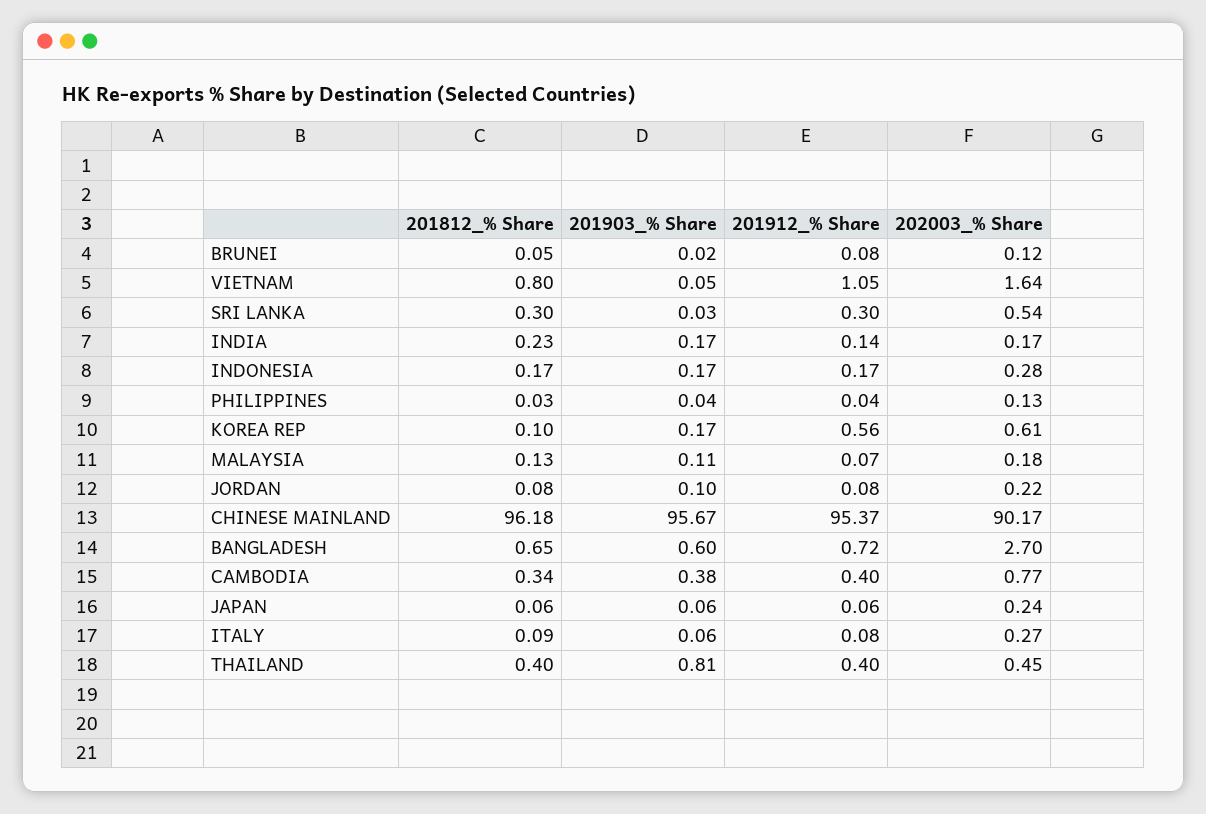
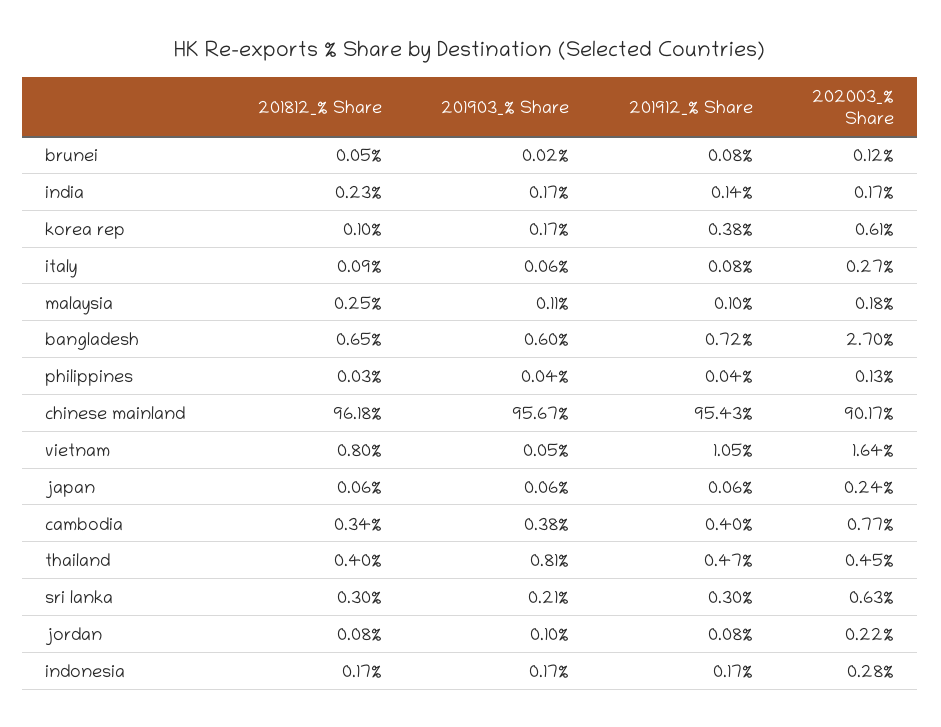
201903_% Share, SRI LANKA: 0.03 -> 0.21
202003_% Share, SRI LANKA: 0.54 -> 0.63
201912_% Share, KOREA REP: 0.56 -> 0.38
201812_% Share, MALAYSIA: 0.13 -> 0.25
201912_% Share, MALAYSIA: 0.07 -> 0.1
201912_% Share, CHINESE MAINLAND: 95.37 -> 95.43
201912_% Share, THAILAND: 0.4 -> 0.47

